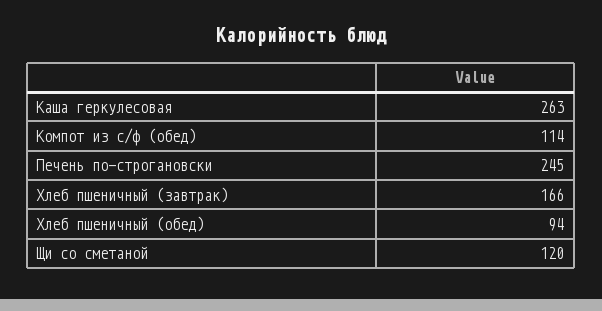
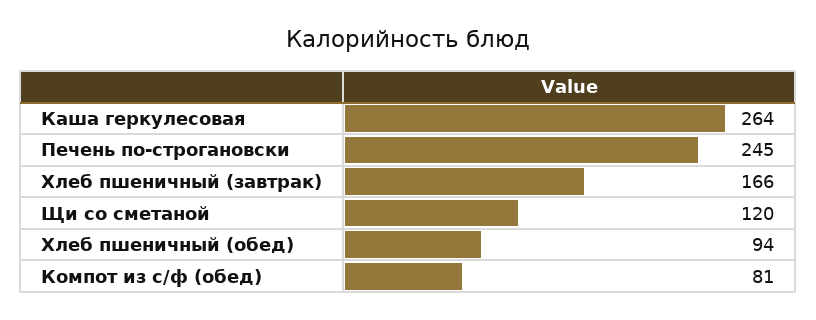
Каша геркулесовая: 263 -> 264
Компот из с/ф (обед): 114 -> 81

